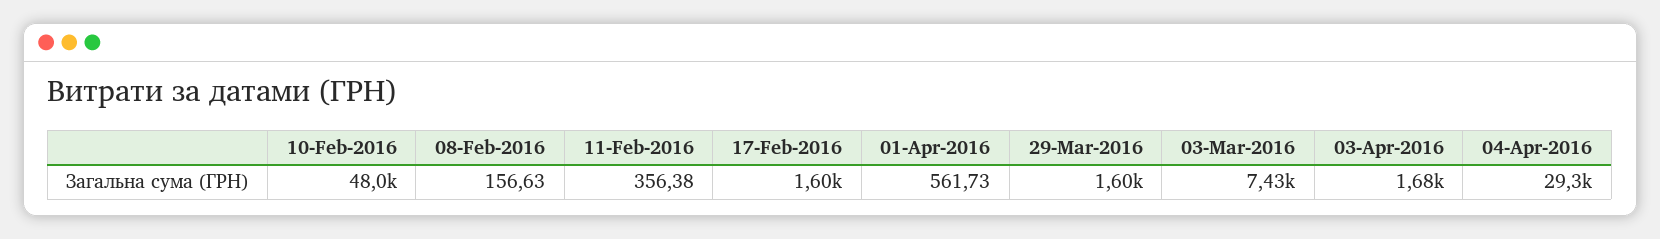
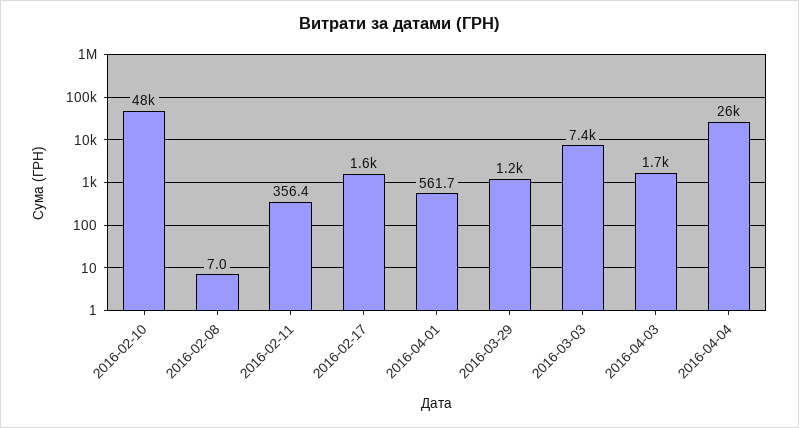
08-Feb-2016: 156.63 -> 7
29-Mar-2016: 1600 -> 1200
04-Apr-2016: 29300 -> 26000

